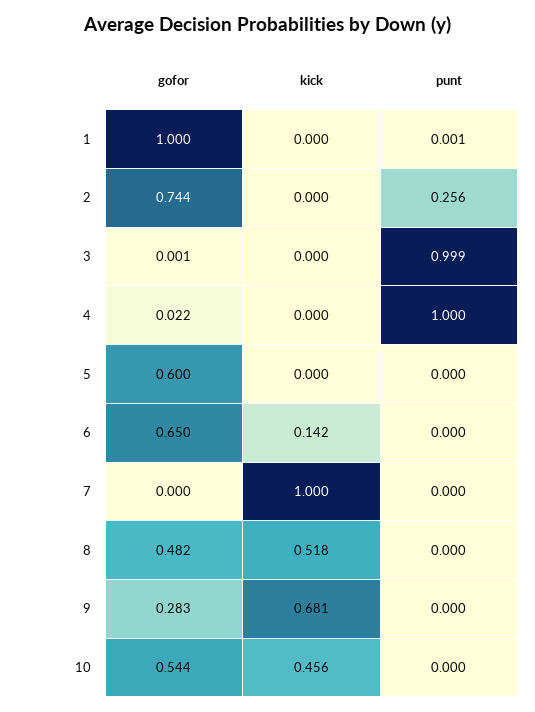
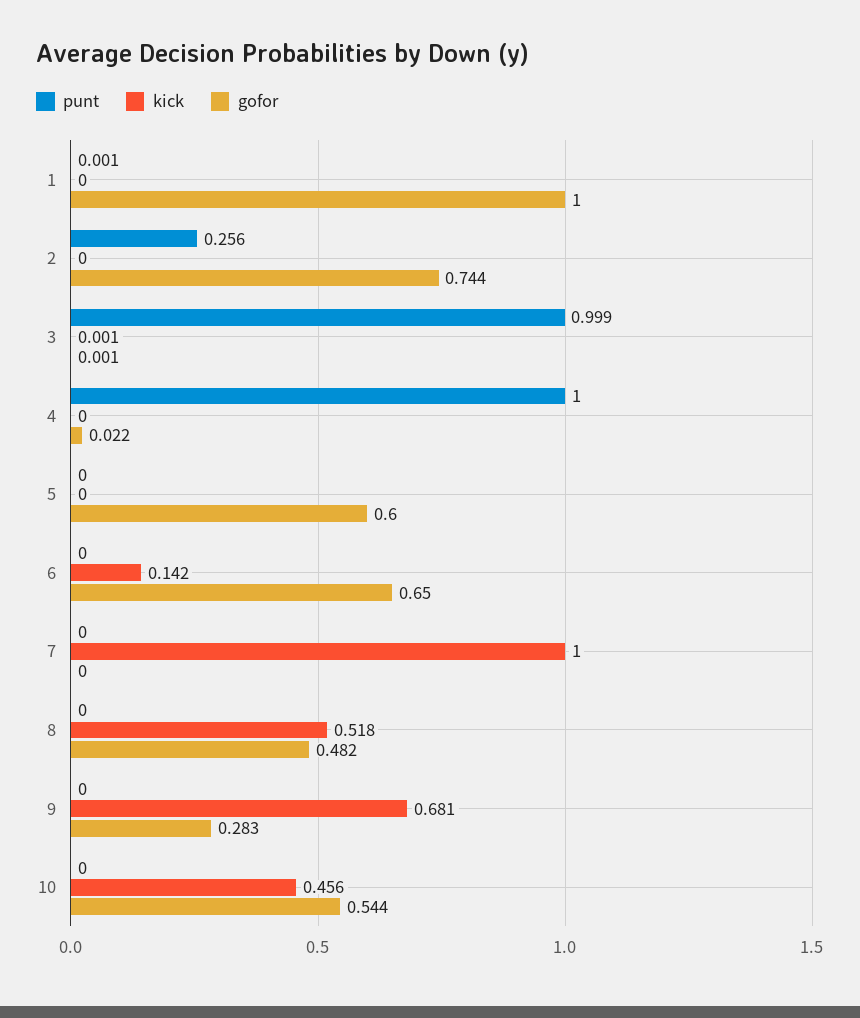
kick, 3: 0 -> 0.001

